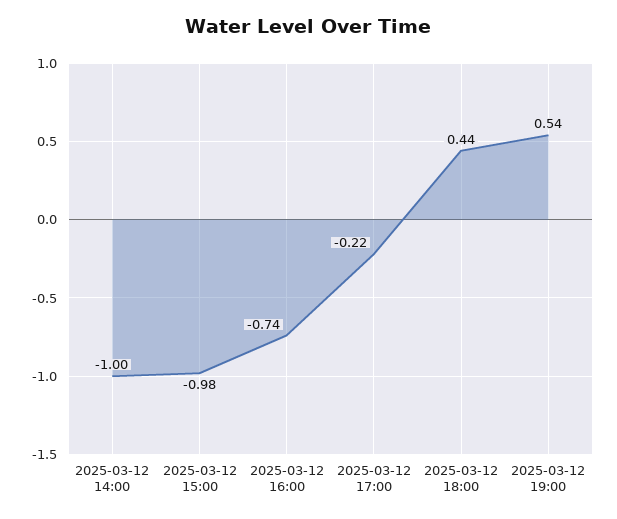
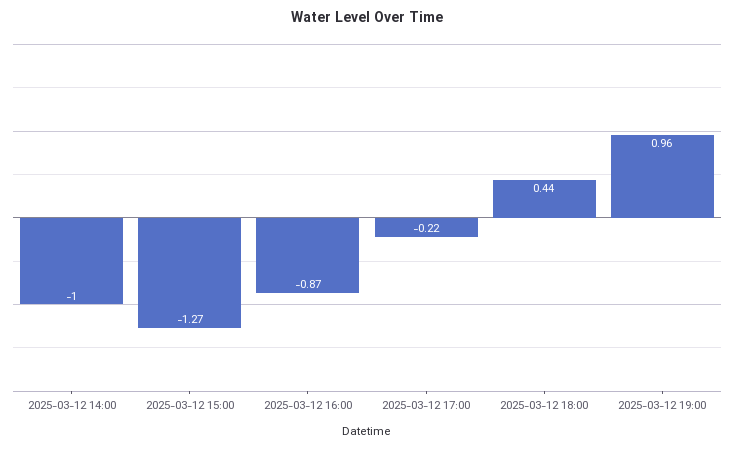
2025-03-12 15:00: -0.98 -> -1.27
2025-03-12 16:00: -0.74 -> -0.87
2025-03-12 19:00: 0.54 -> 0.96

